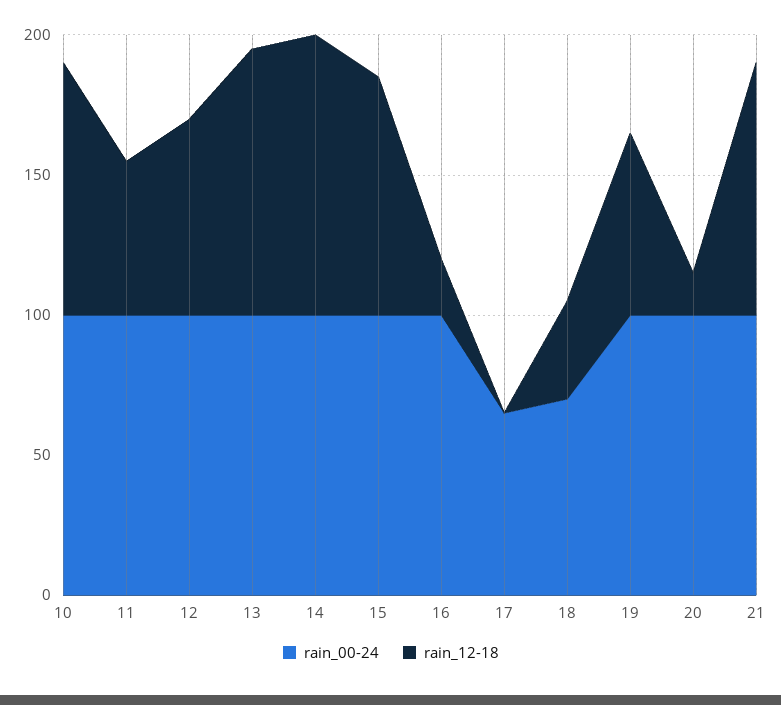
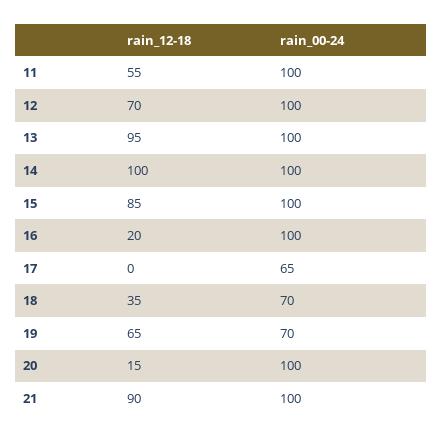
rain_00-24, 10: 100 -> none
rain_12-18, 10: 90 -> none
rain_00-24, 19: 100 -> 70

